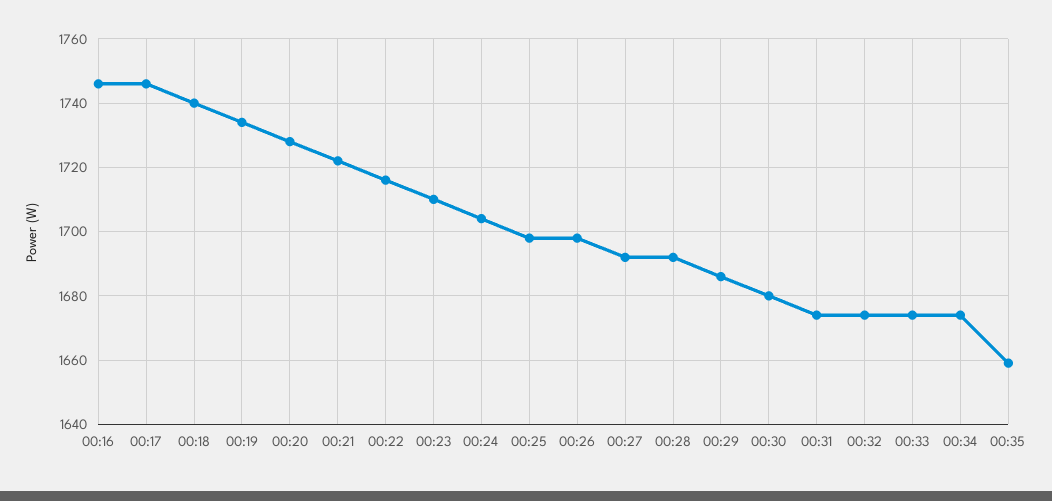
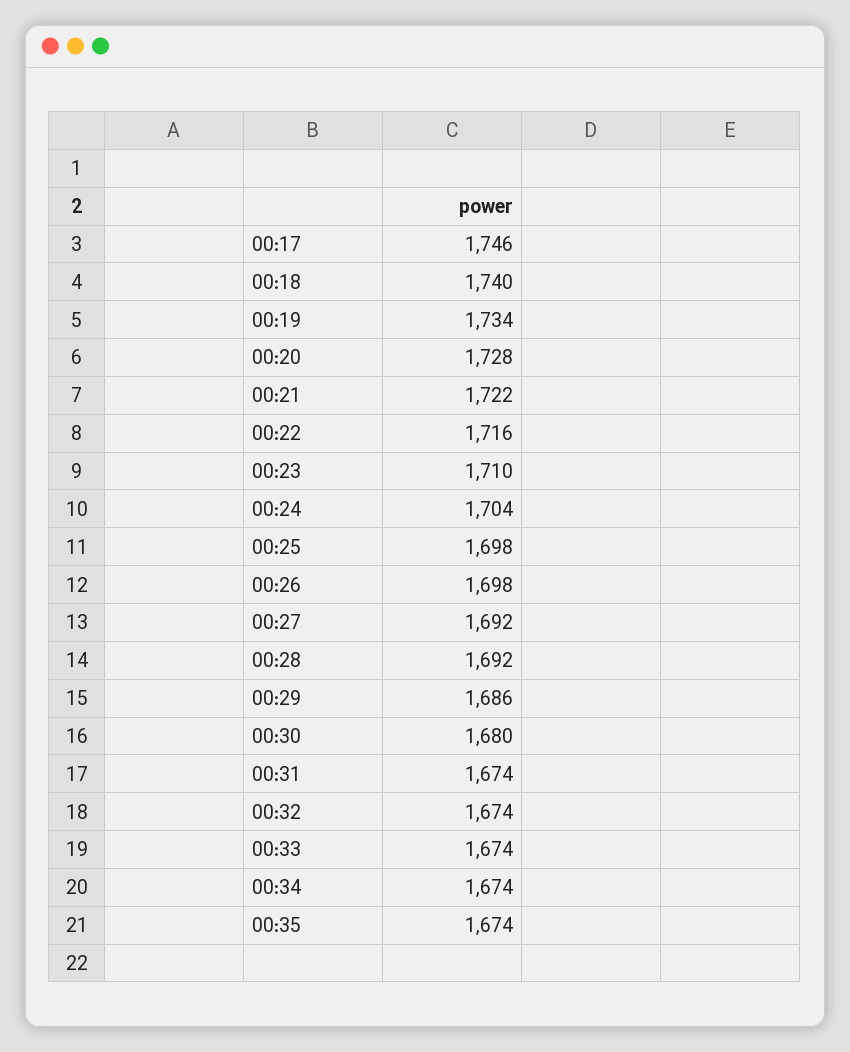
00:16: 1745 -> none
00:35: 1660 -> 1674

